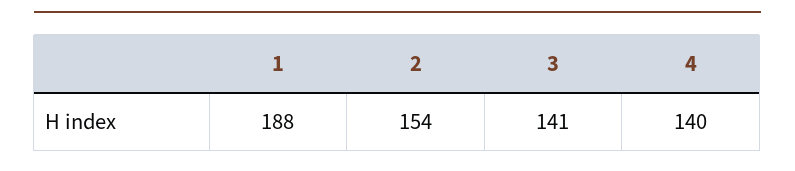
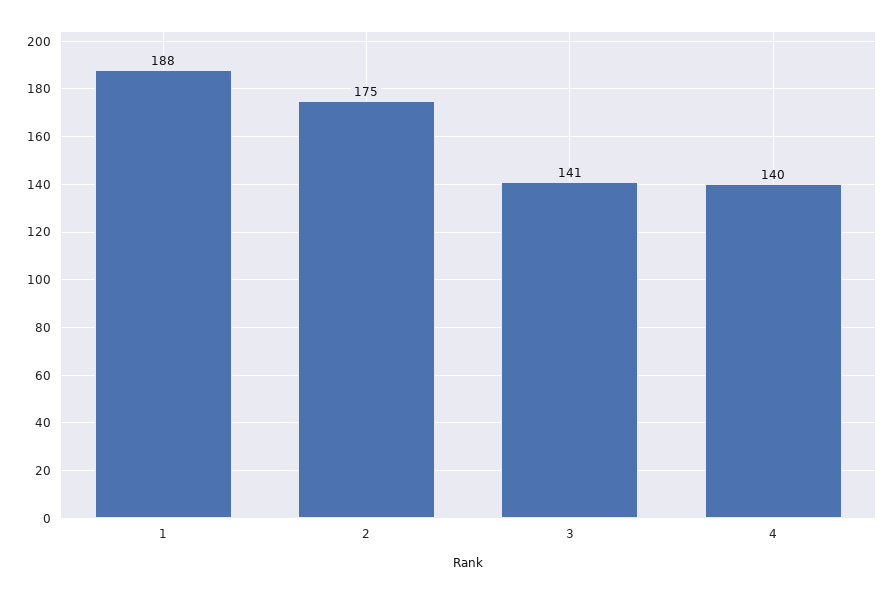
2: 154 -> 175

